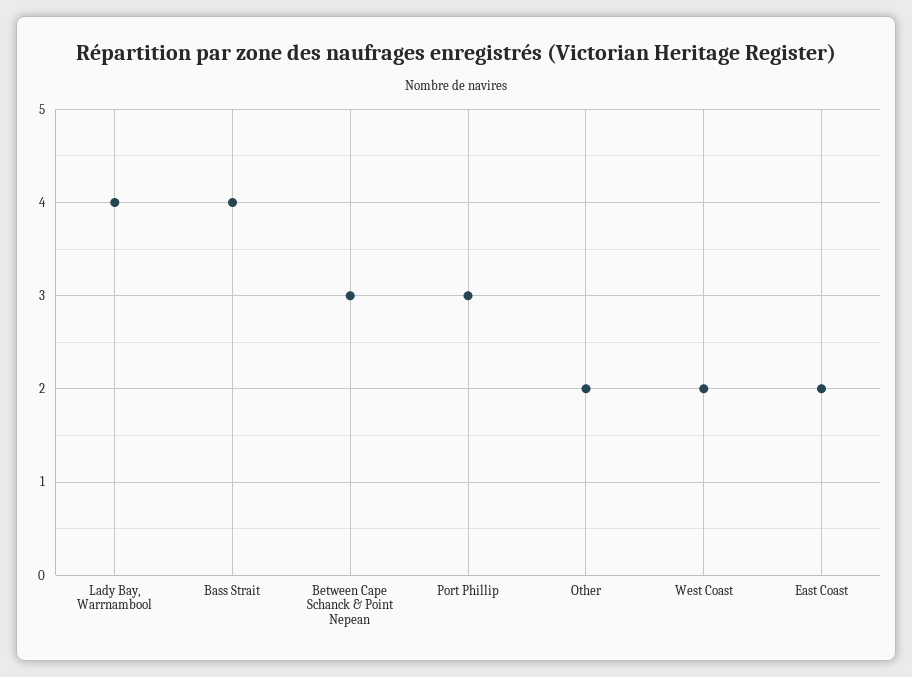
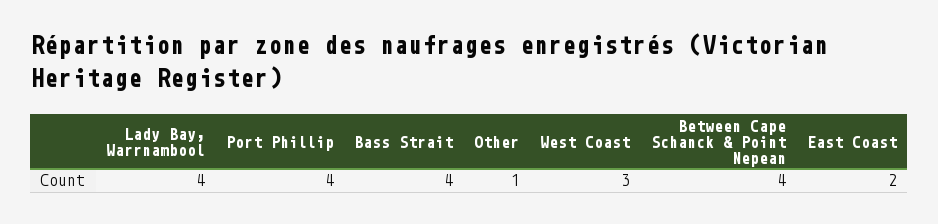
Between Cape Schanck & Point Nepean: 3 -> 4
Port Phillip: 3 -> 4
Other: 2 -> 1
West Coast: 2 -> 3

